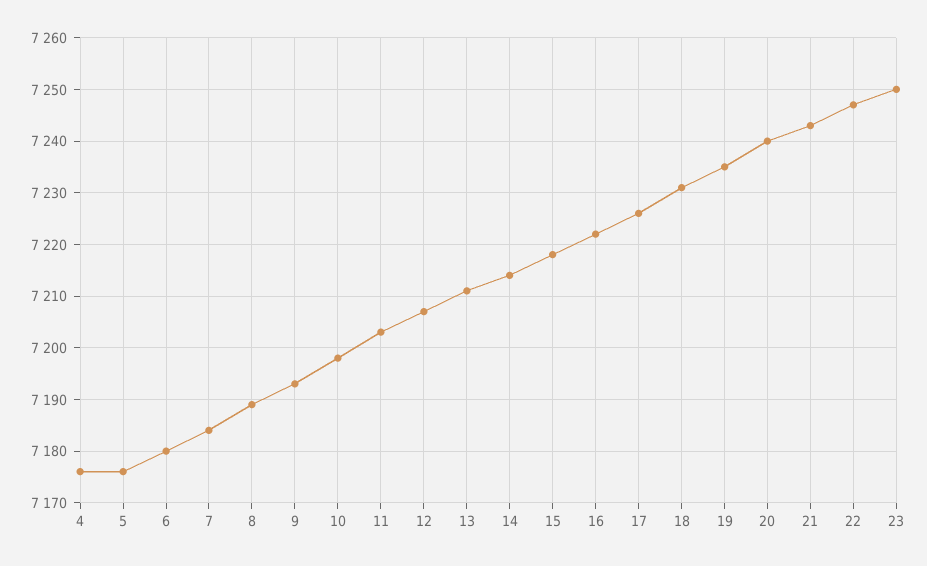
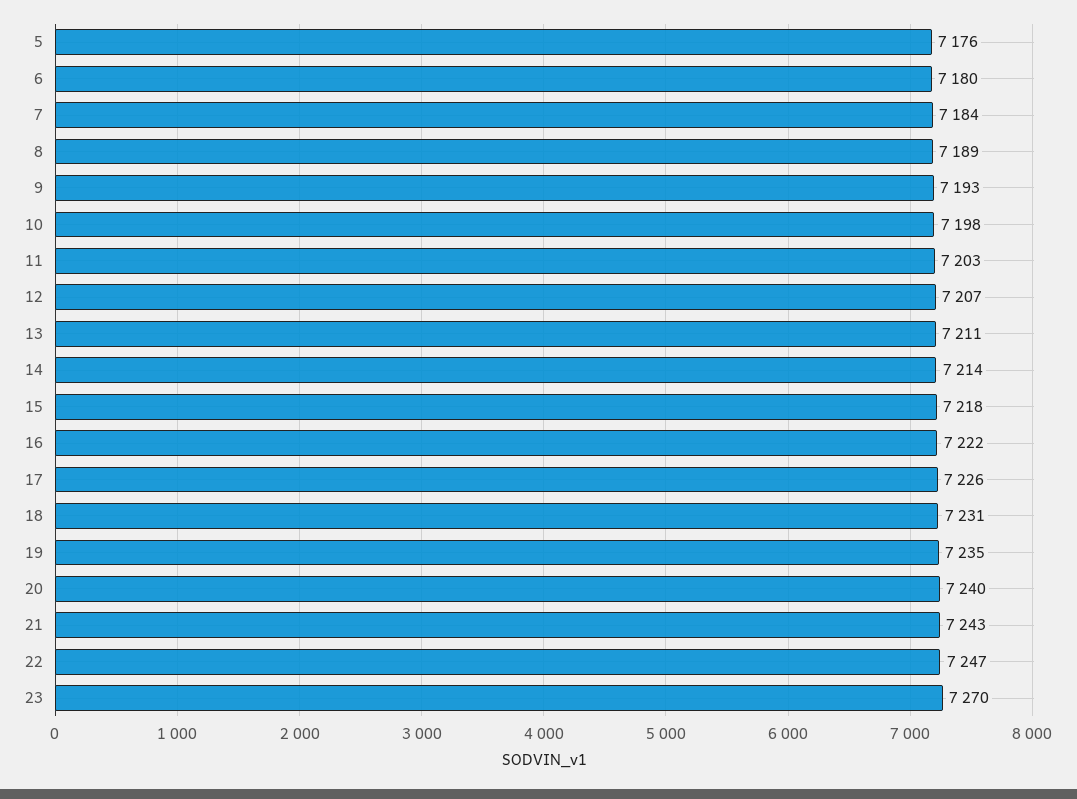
4: 7175 -> none
23: 7250 -> 7270

